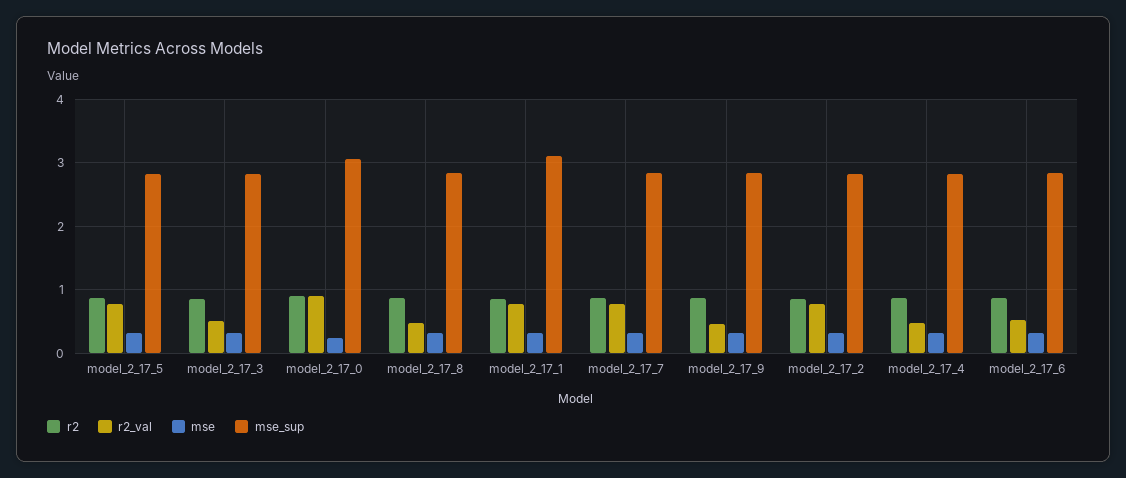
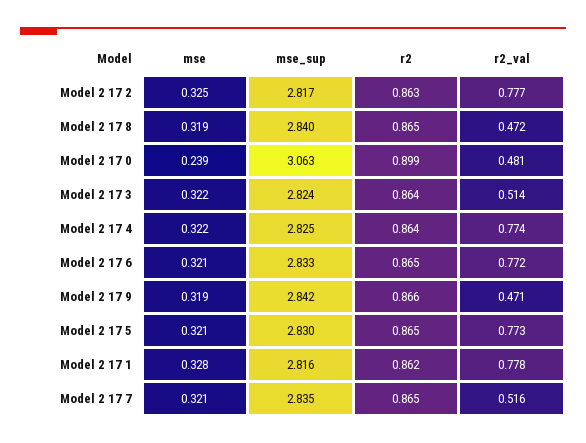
r2_val, model_2_17_0: 0.9 -> 0.481
mse_sup, model_2_17_1: 3.1 -> 2.816
r2_val, model_2_17_7: 0.8 -> 0.516
r2_val, model_2_17_4: 0.5 -> 0.774
r2_val, model_2_17_6: 0.5 -> 0.772

